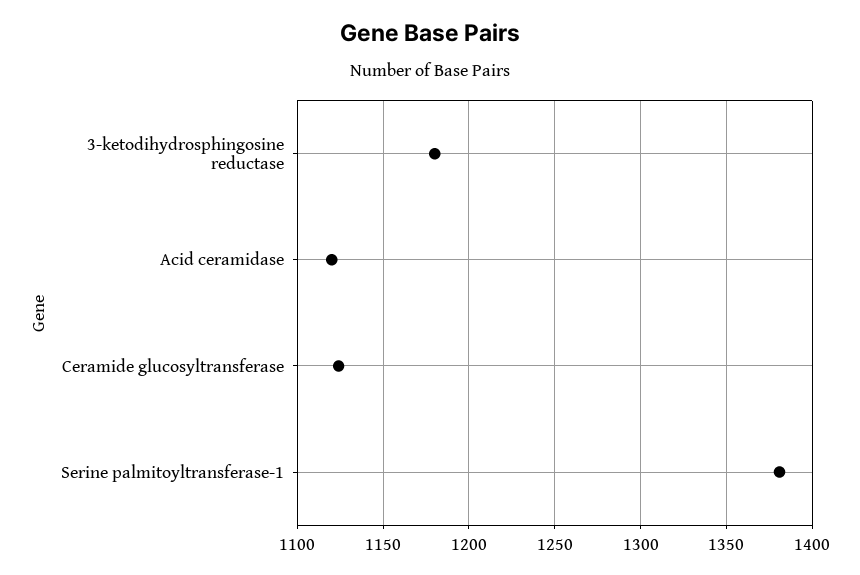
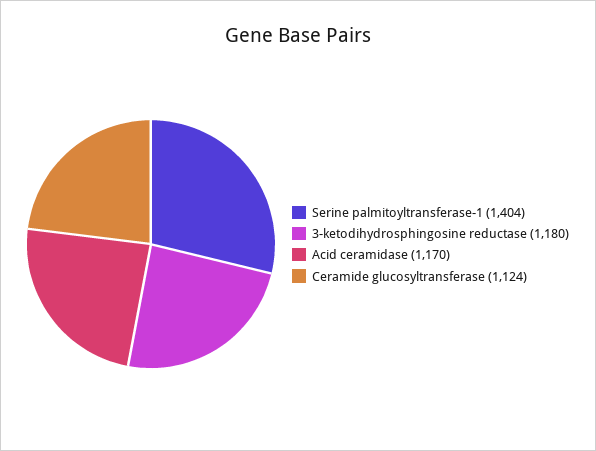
Acid ceramidase: 1120 -> 1170
Serine palmitoyltransferase-1: 1380 -> 1404

